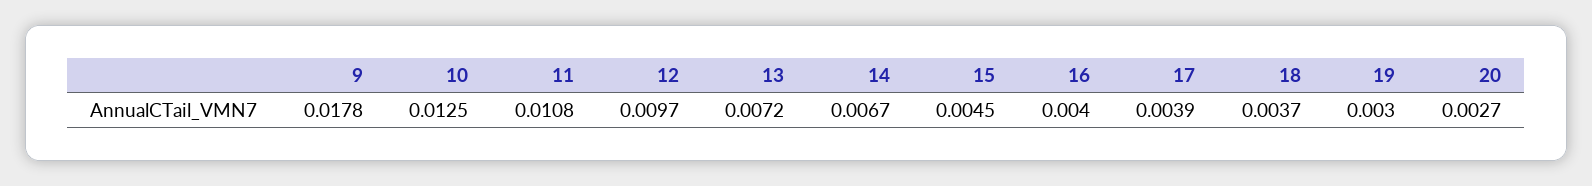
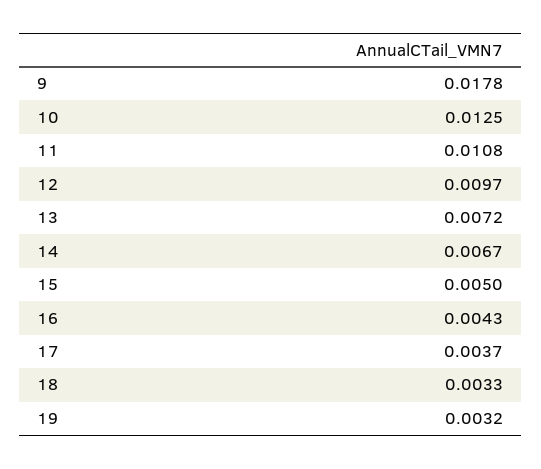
15: 0.0045 -> 0.005
16: 0.004 -> 0.0043
17: 0.0039 -> 0.0037
18: 0.0037 -> 0.0033
19: 0.003 -> 0.0032
20: 0.0027 -> none

